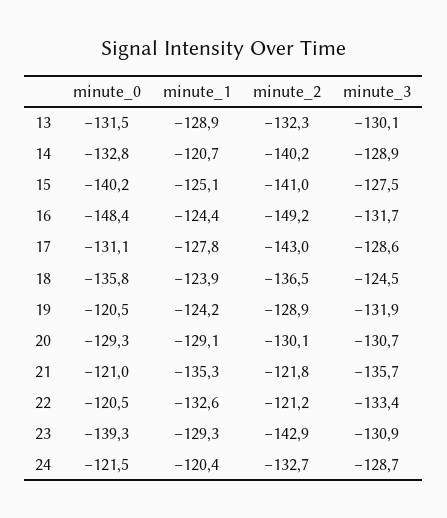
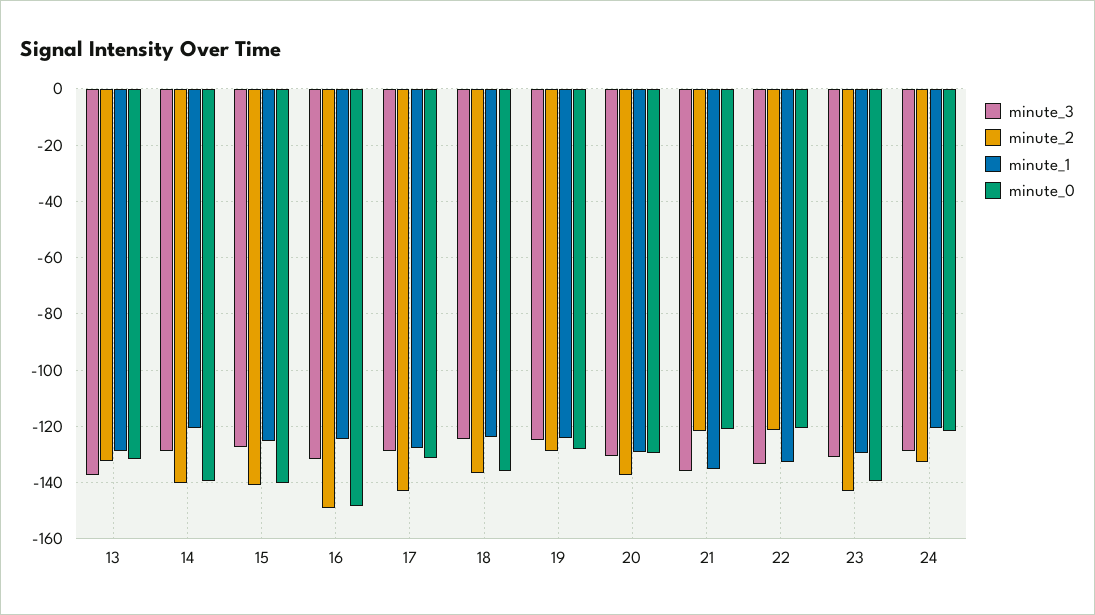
minute_3, 13: -130.1 -> -137.5
minute_0, 14: -132.8 -> -140
minute_0, 19: -120.5 -> -127.5
minute_3, 19: -131.9 -> -125
minute_2, 20: -130.1 -> -137.5

